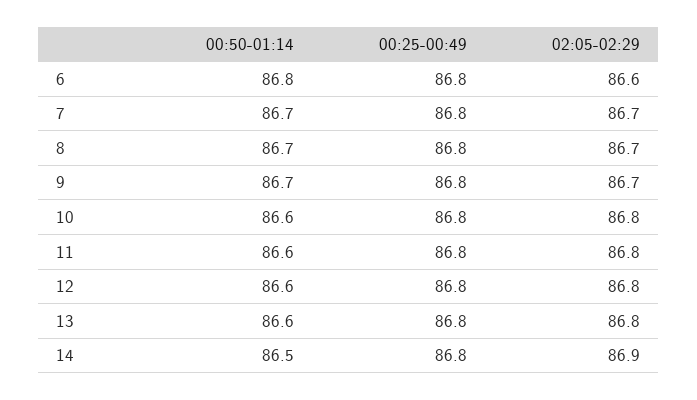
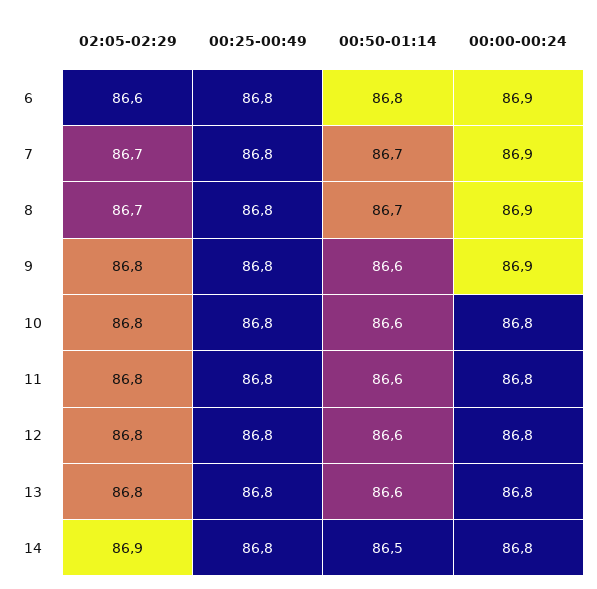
00:50-01:14, 9: 86.7 -> 86.6
02:05-02:29, 9: 86.7 -> 86.8
00:00-00:24, 6: none -> 86.9
00:00-00:24, 7: none -> 86.9
00:00-00:24, 8: none -> 86.9
00:00-00:24, 9: none -> 86.9
00:00-00:24, 10: none -> 86.8
00:00-00:24, 11: none -> 86.8
00:00-00:24, 12: none -> 86.8
00:00-00:24, 13: none -> 86.8
00:00-00:24, 14: none -> 86.8

